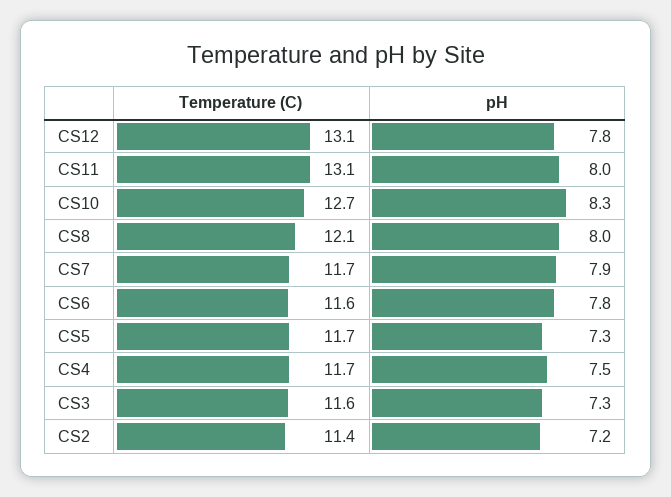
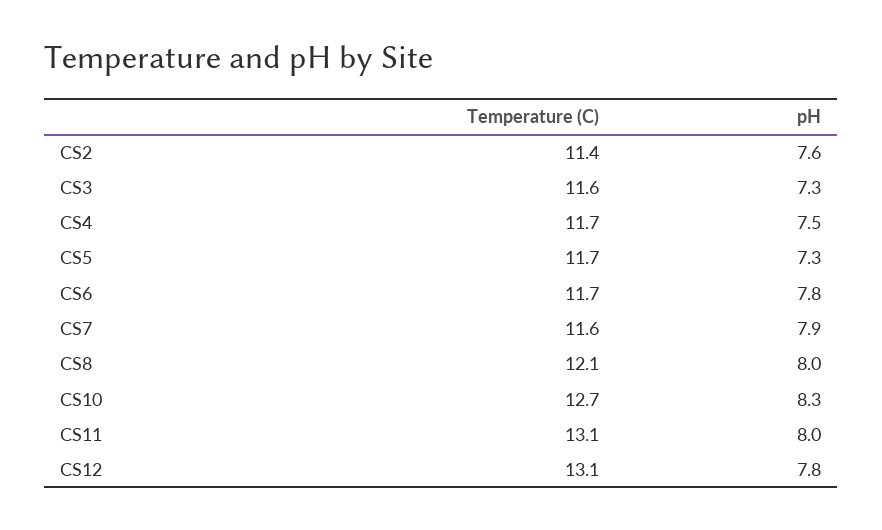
Temperature (C), CS7: 11.7 -> 11.6
Temperature (C), CS6: 11.6 -> 11.7
pH, CS2: 7.2 -> 7.6

